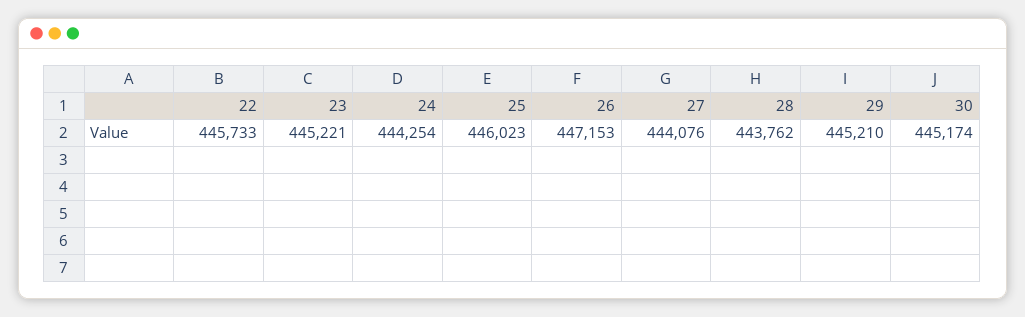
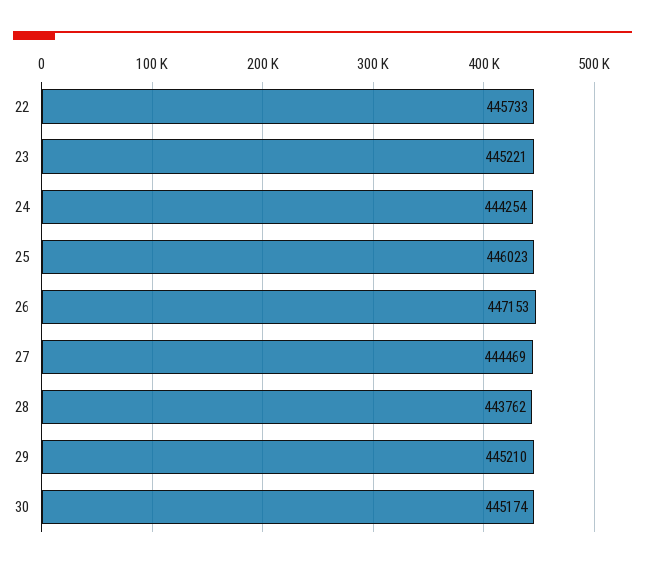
27: 444076 -> 444469

